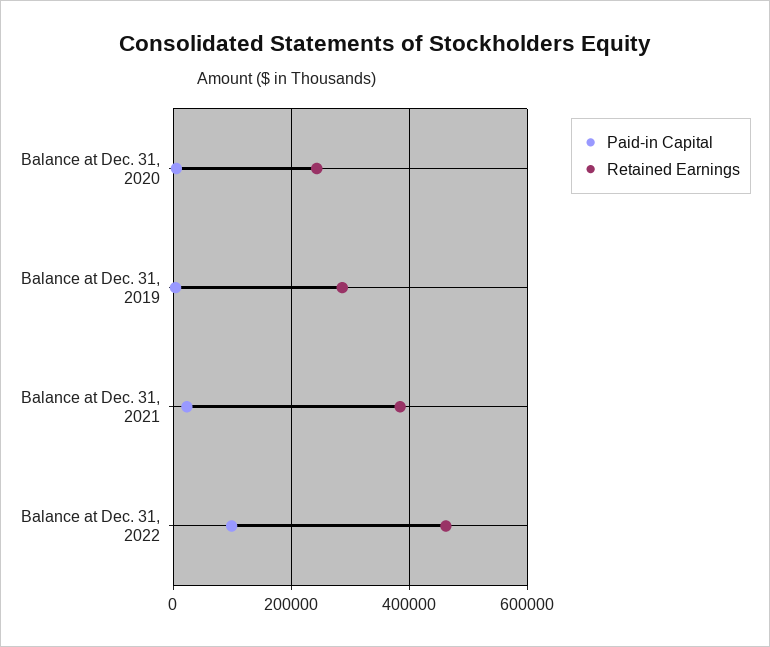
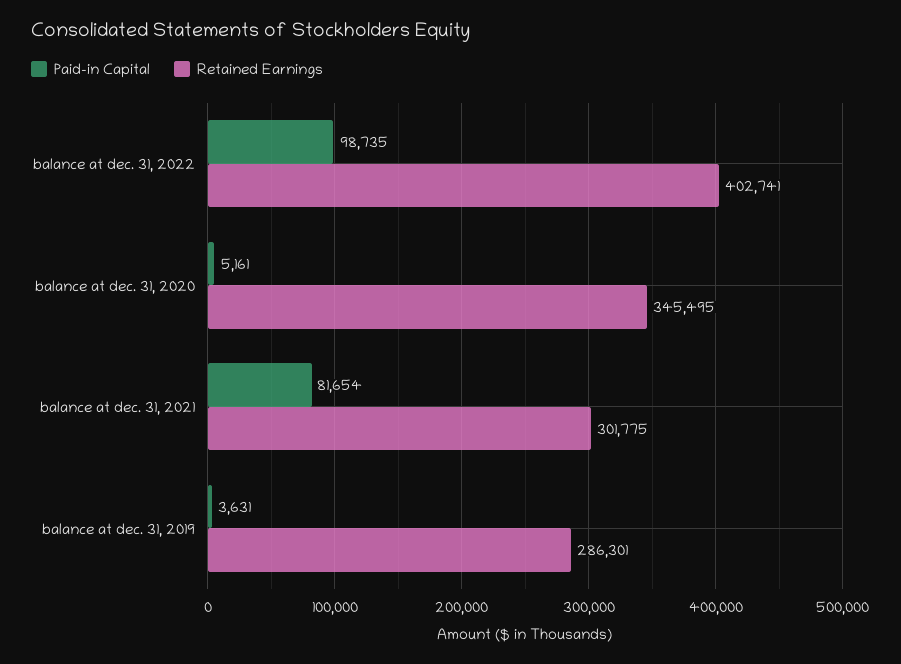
Retained Earnings, Balance at Dec. 31, 2020: 240000 -> 345495
Paid-in Capital, Balance at Dec. 31, 2021: 20000 -> 81654
Retained Earnings, Balance at Dec. 31, 2021: 380000 -> 301775
Retained Earnings, Balance at Dec. 31, 2022: 460000 -> 402741

